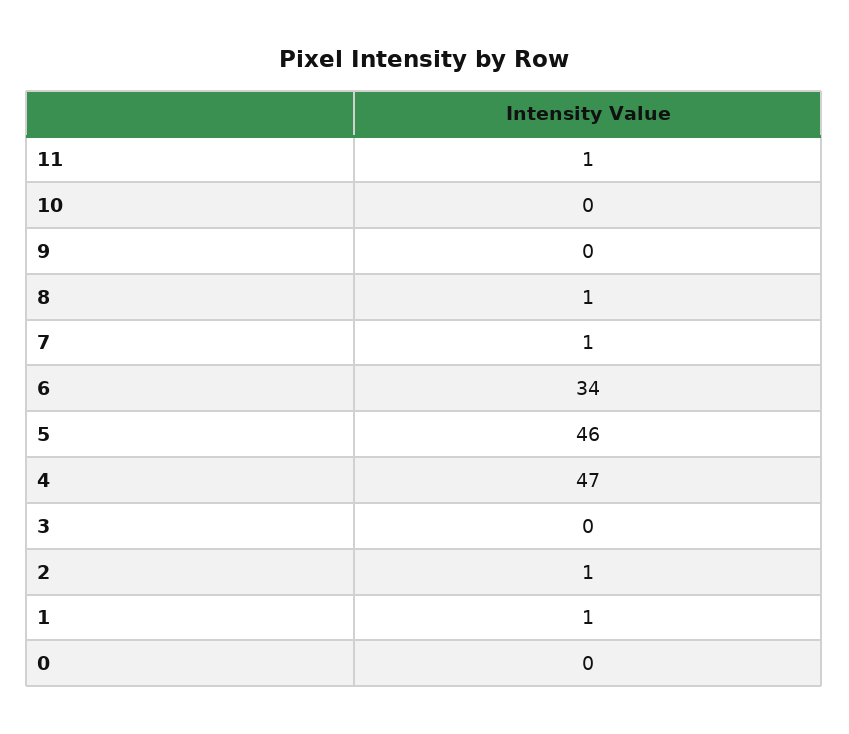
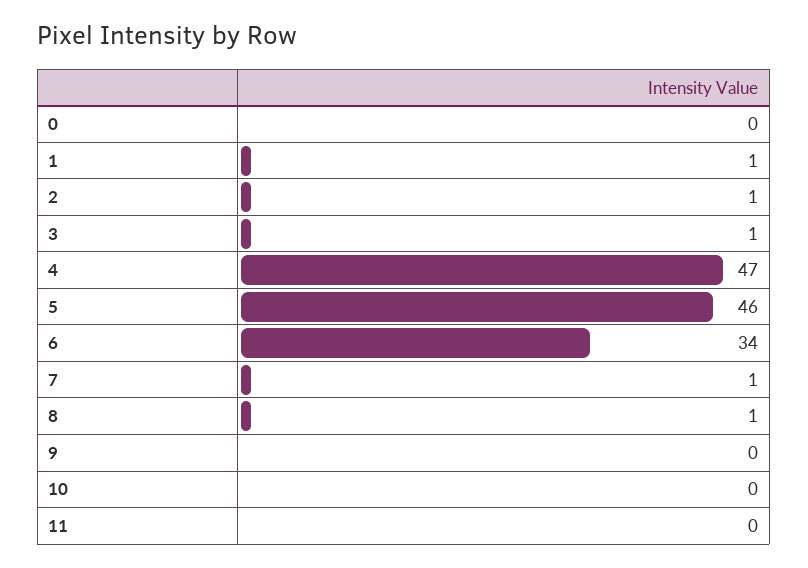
11: 1 -> 0
3: 0 -> 1

